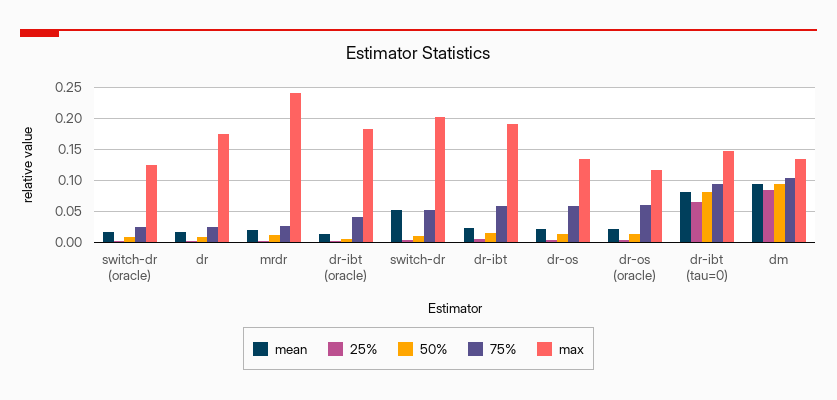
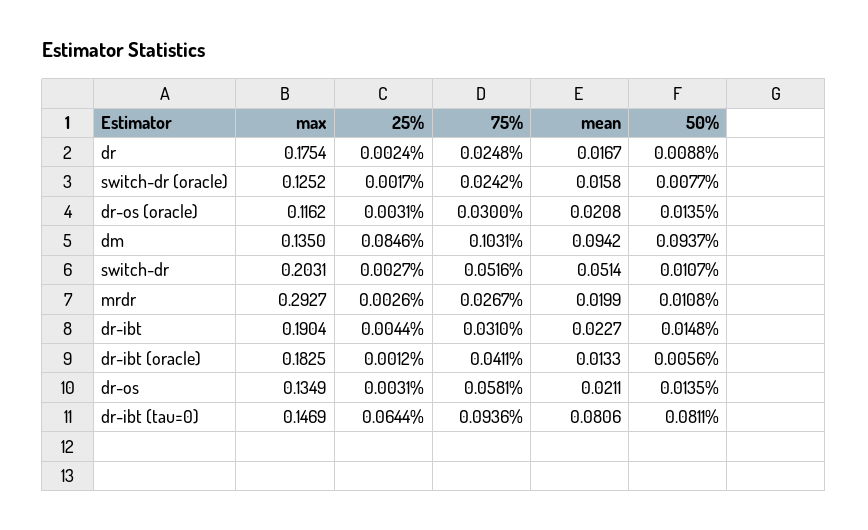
max, mrdr: 0.24 -> 0.2927
75%, dr-ibt: 0.06 -> 0.031
75%, dr-os (oracle): 0.06 -> 0.03

